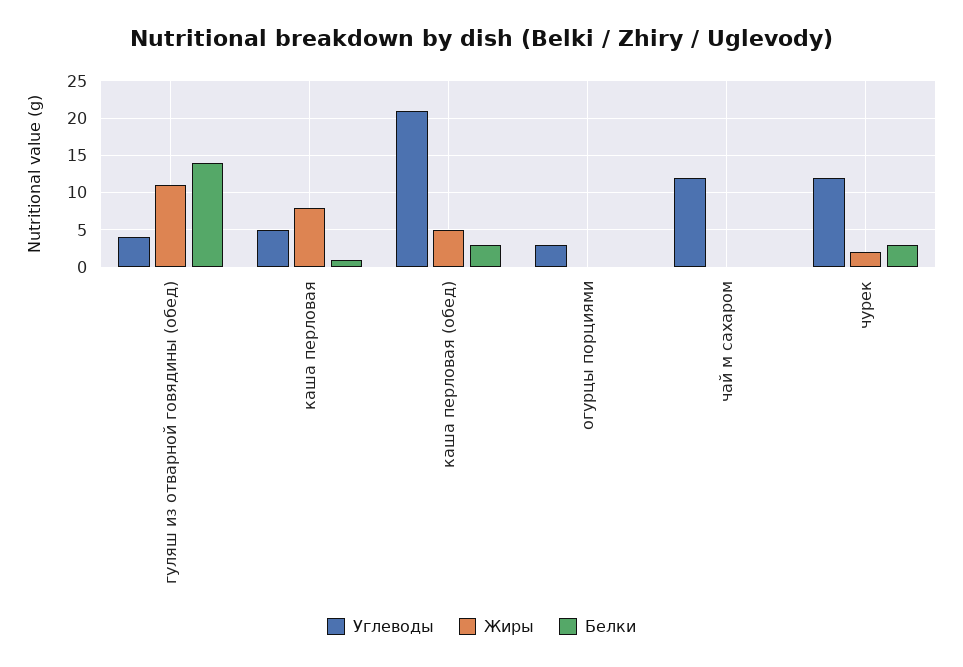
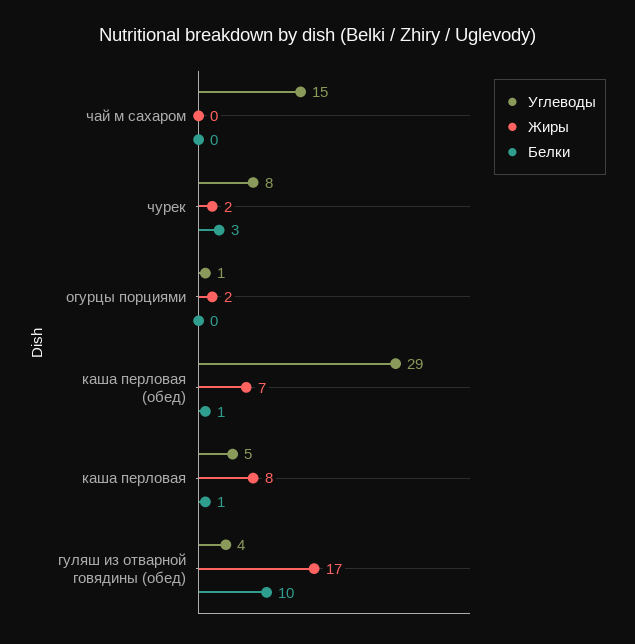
Жиры, гуляш из отварной говядины (обед): 11 -> 17
Белки, гуляш из отварной говядины (обед): 14 -> 10
Углеводы, каша перловая (обед): 21 -> 29
Жиры, каша перловая (обед): 5 -> 7
Белки, каша перловая (обед): 3 -> 1
Углеводы, огурцы порциями: 3 -> 1
Жиры, огурцы порциями: 0 -> 2
Углеводы, чай м сахаром: 12 -> 15
Углеводы, чурек: 12 -> 8

